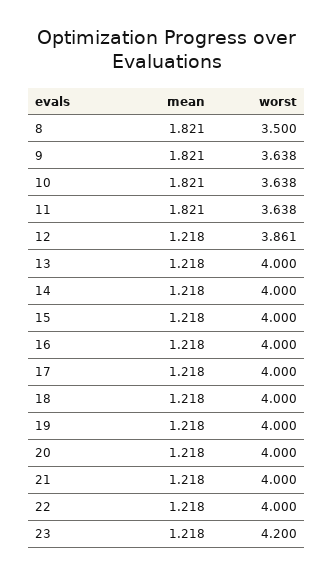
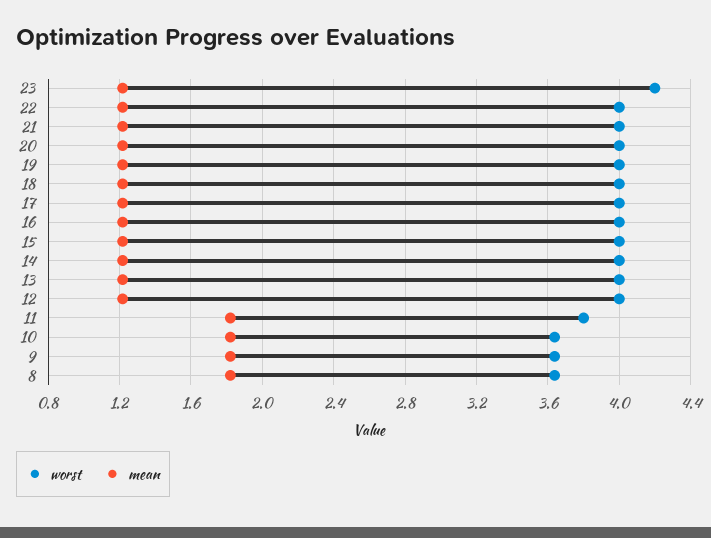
worst, 8: 3.5 -> 3.65
worst, 11: 3.638 -> 3.8
worst, 12: 3.861 -> 4

